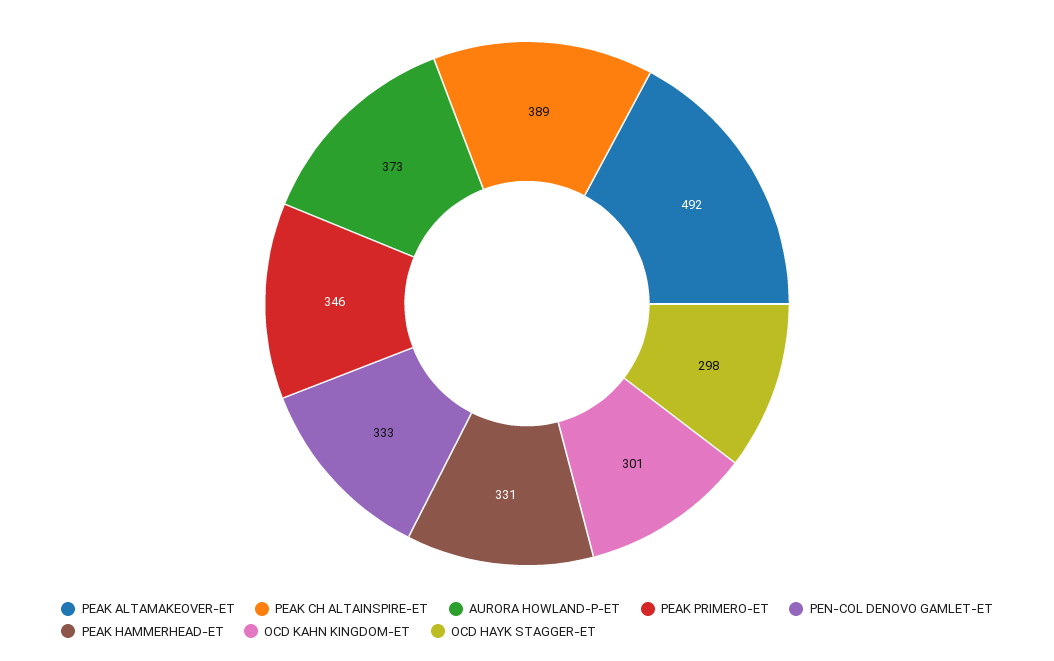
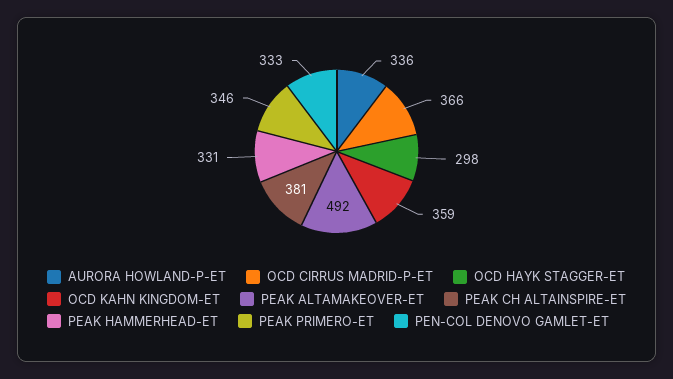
PEAK CH ALTAINSPIRE-ET: 389 -> 381
AURORA HOWLAND-P-ET: 373 -> 336
OCD KAHN KINGDOM-ET: 301 -> 359
OCD CIRRUS MADRID-P-ET: none -> 366

